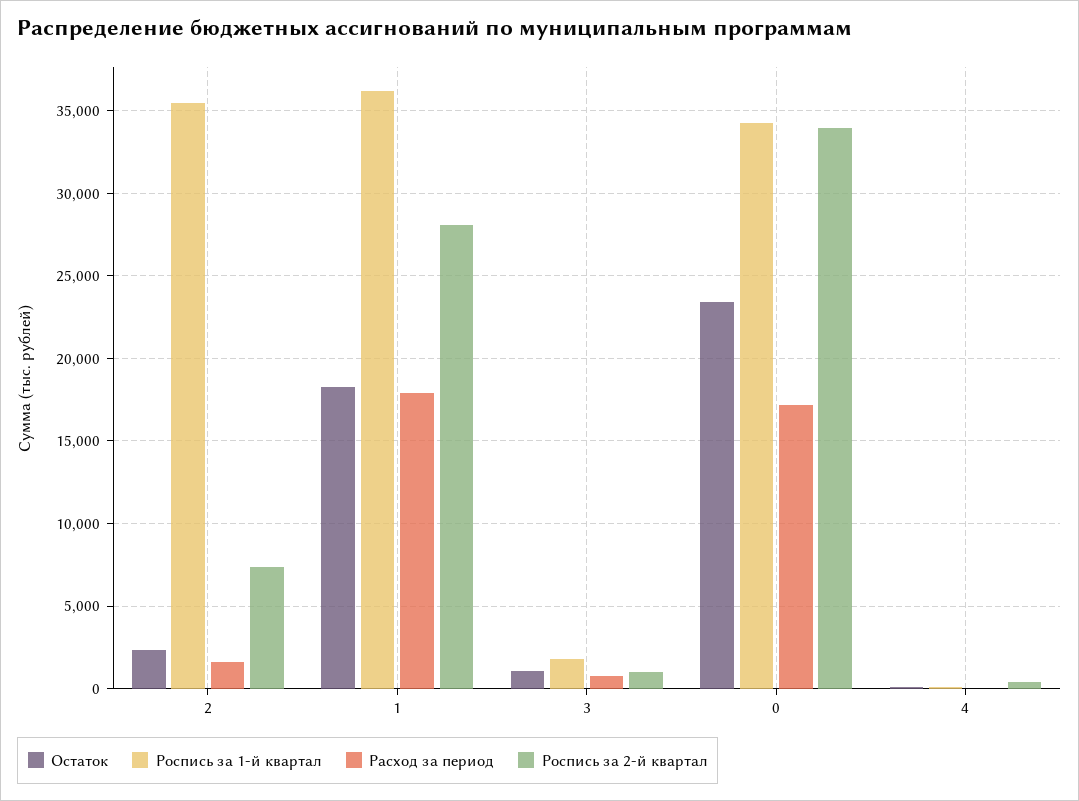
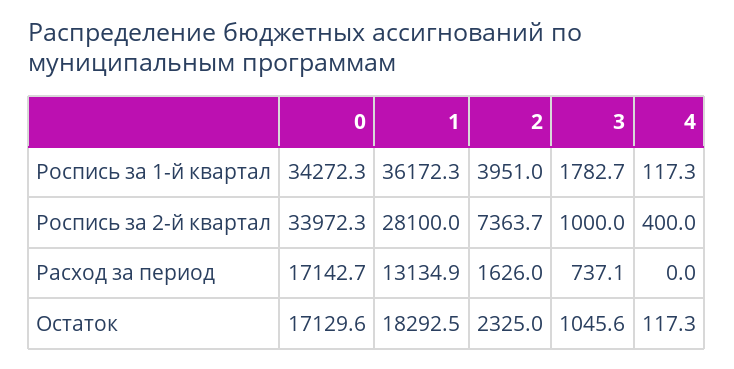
Роспись за 1-й квартал, 2: 35500 -> 3951
Расход за период, 1: 18000 -> 13134.9
Остаток, 0: 23500 -> 17129.6

